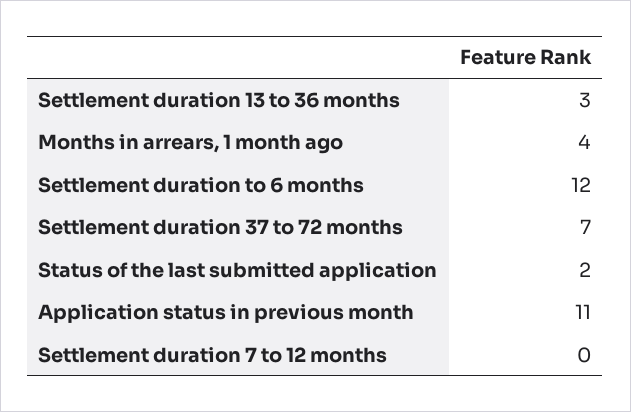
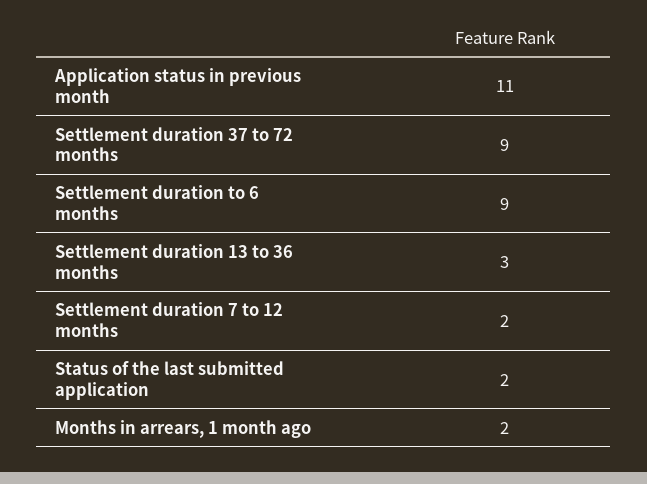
Months in arrears, 1 month ago: 4 -> 2
Settlement duration to 6 months: 12 -> 9
Settlement duration 37 to 72 months: 7 -> 9
Settlement duration 7 to 12 months: 0 -> 2

